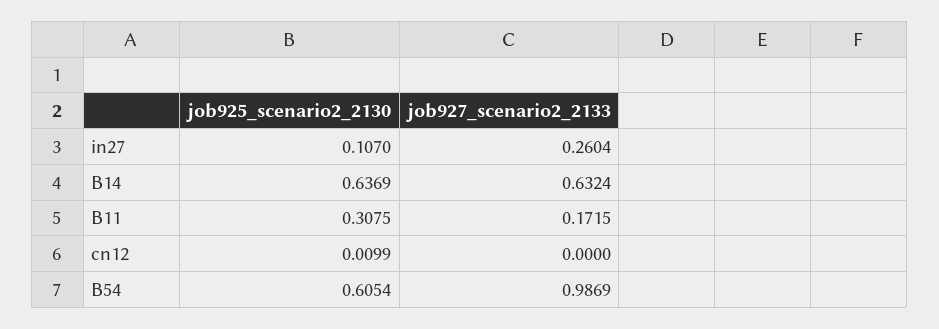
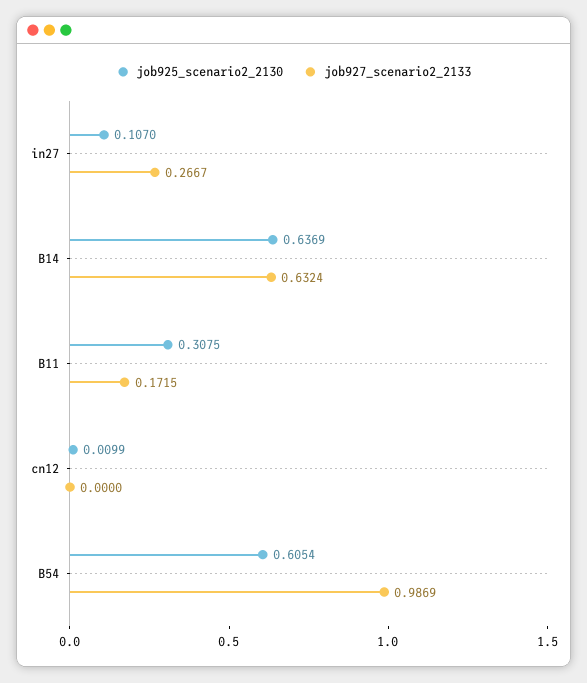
job927_scenario2_2133, in27: 0.2604 -> 0.2667

